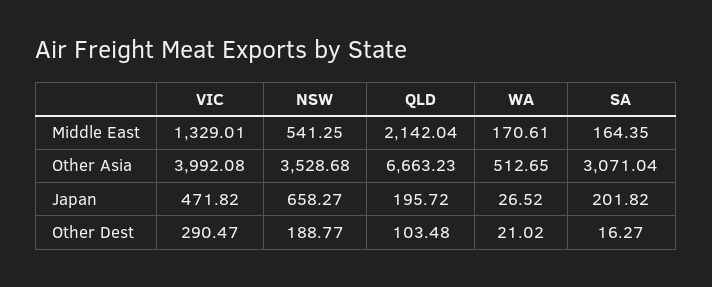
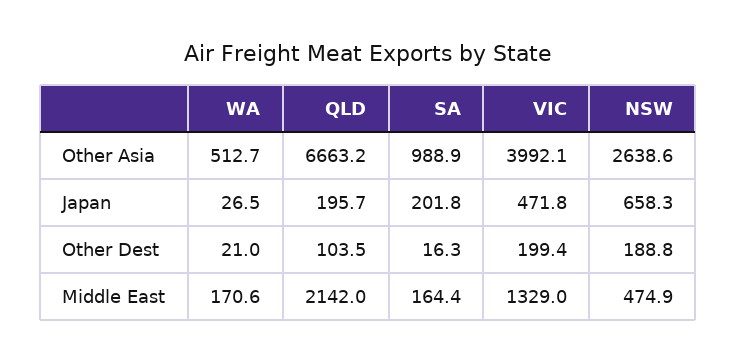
NSW, Middle East: 541.25 -> 474.9
NSW, Other Asia: 3528.68 -> 2638.6
SA, Other Asia: 3071.04 -> 988.9
VIC, Other Dest: 290.47 -> 199.4

